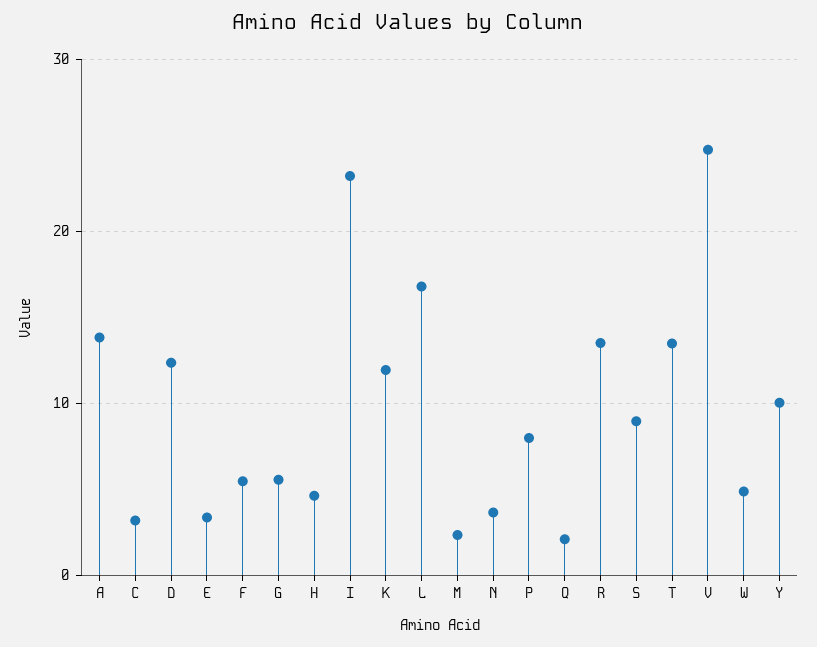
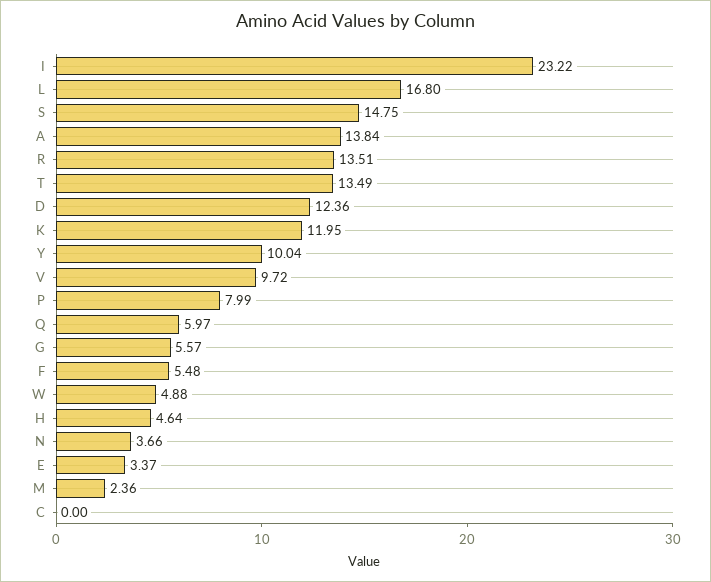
C: 3 -> 0
Q: 2 -> 5.97
S: 9 -> 14.75
V: 25 -> 9.72

